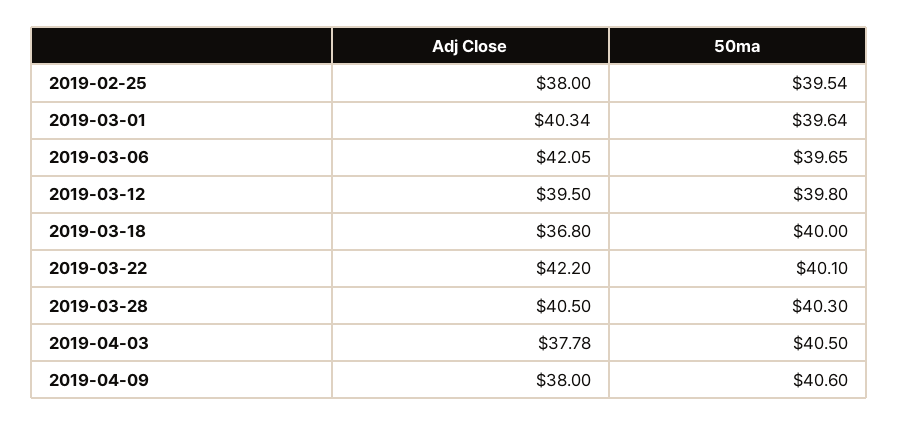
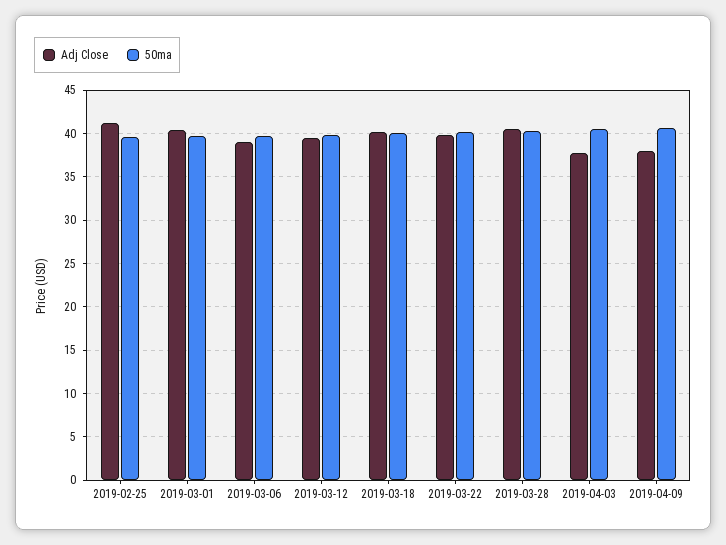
Adj Close, 2019-02-25: 38 -> 41
Adj Close, 2019-03-06: 42.05 -> 39
Adj Close, 2019-03-18: 36.8 -> 40
Adj Close, 2019-03-22: 42.2 -> 40

